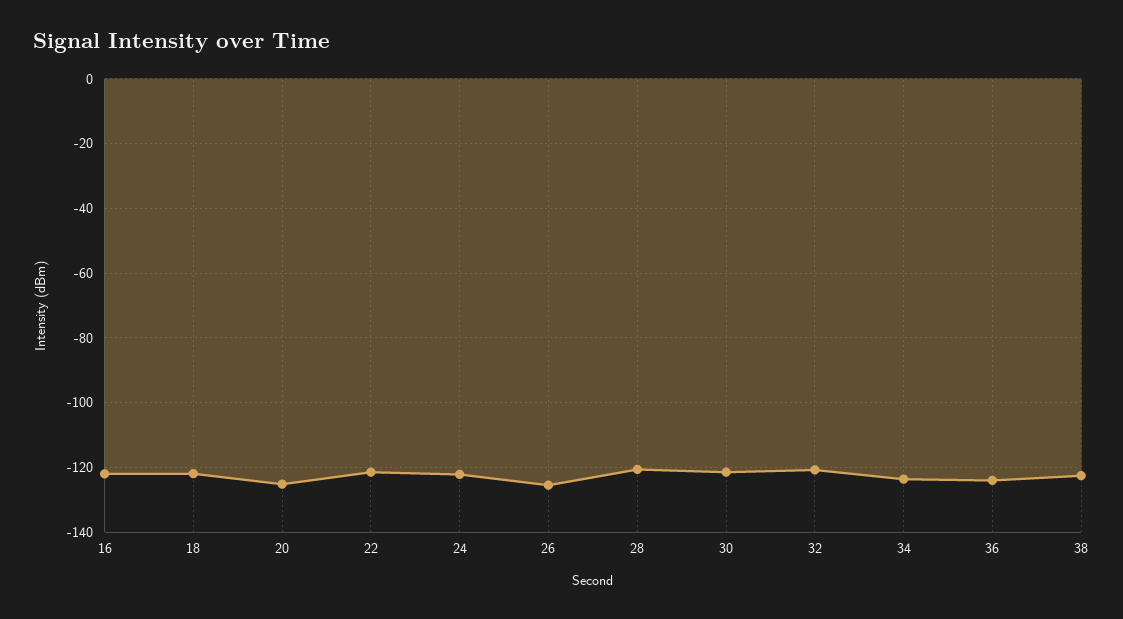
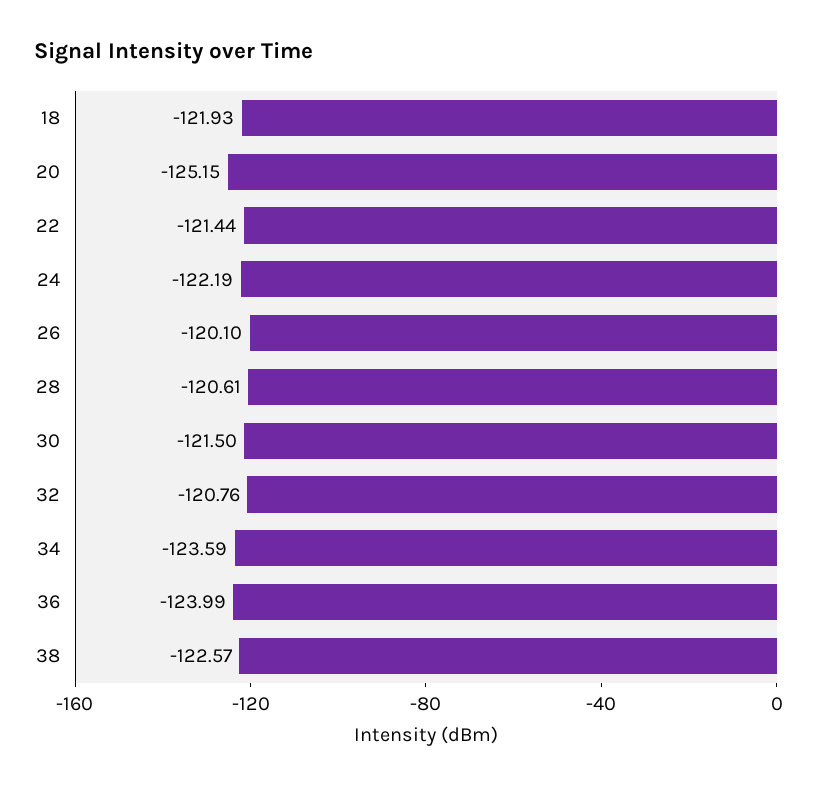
16: -122 -> none
26: -126 -> -120.1

